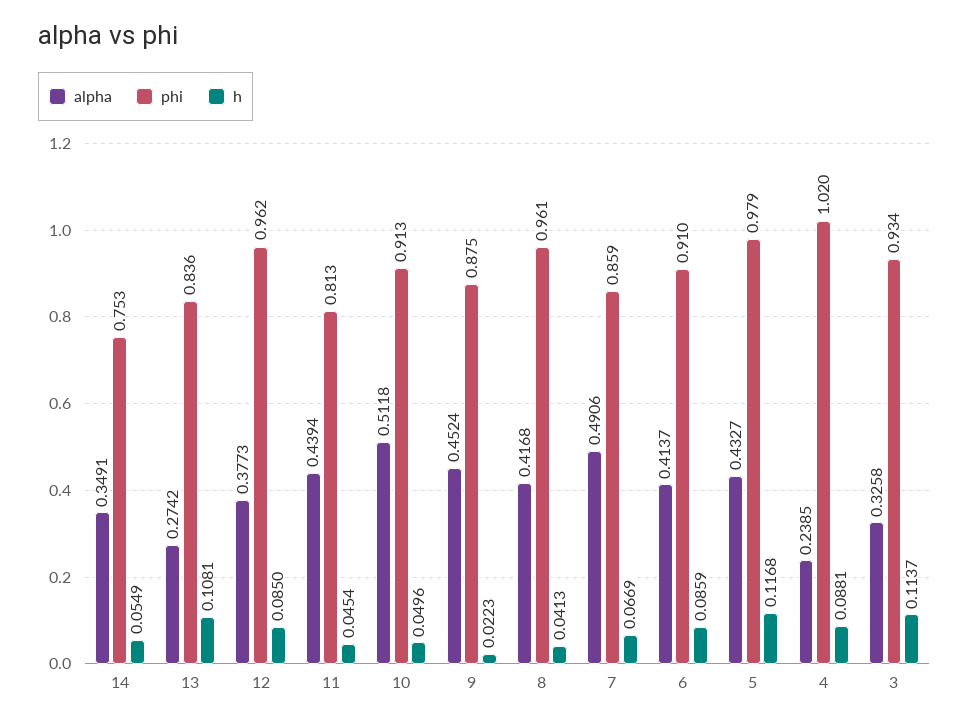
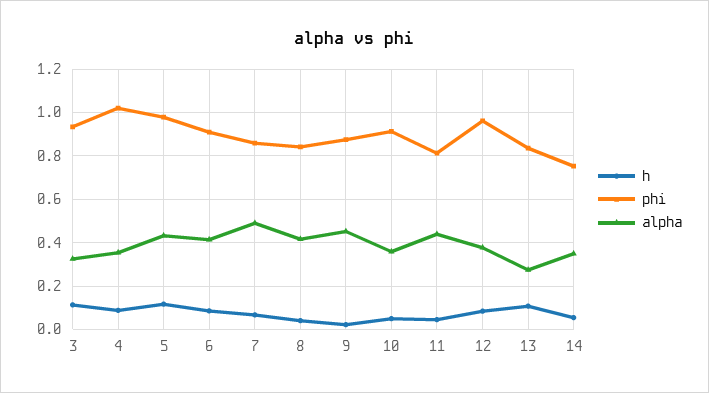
alpha, 10: 0.5118 -> 0.35
phi, 8: 0.961 -> 0.85
alpha, 4: 0.2385 -> 0.35

